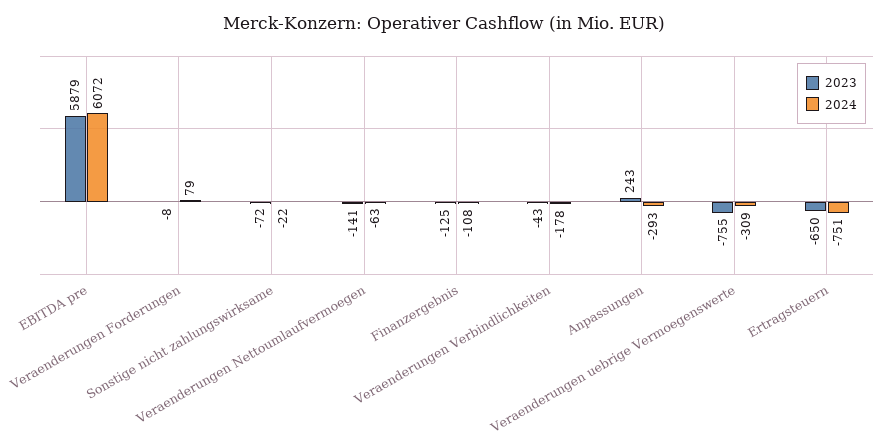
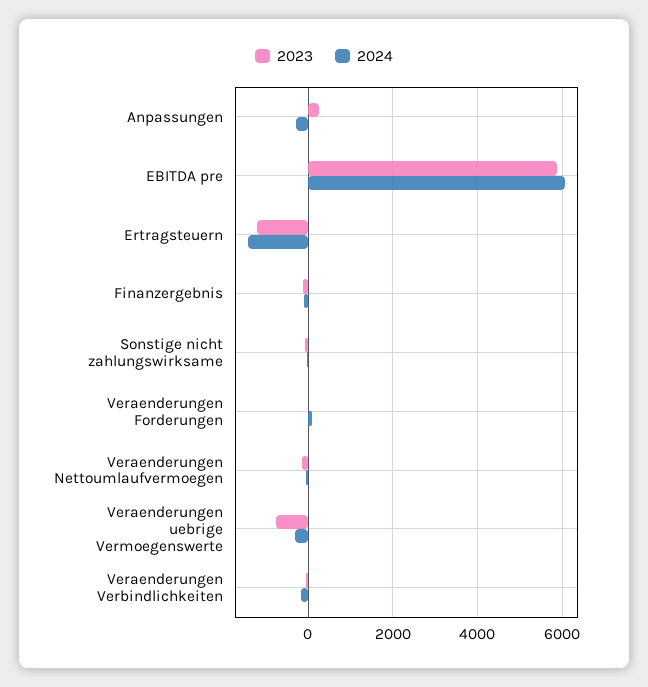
2023, Ertragsteuern: -650 -> -1200
2024, Ertragsteuern: -751 -> -1400

